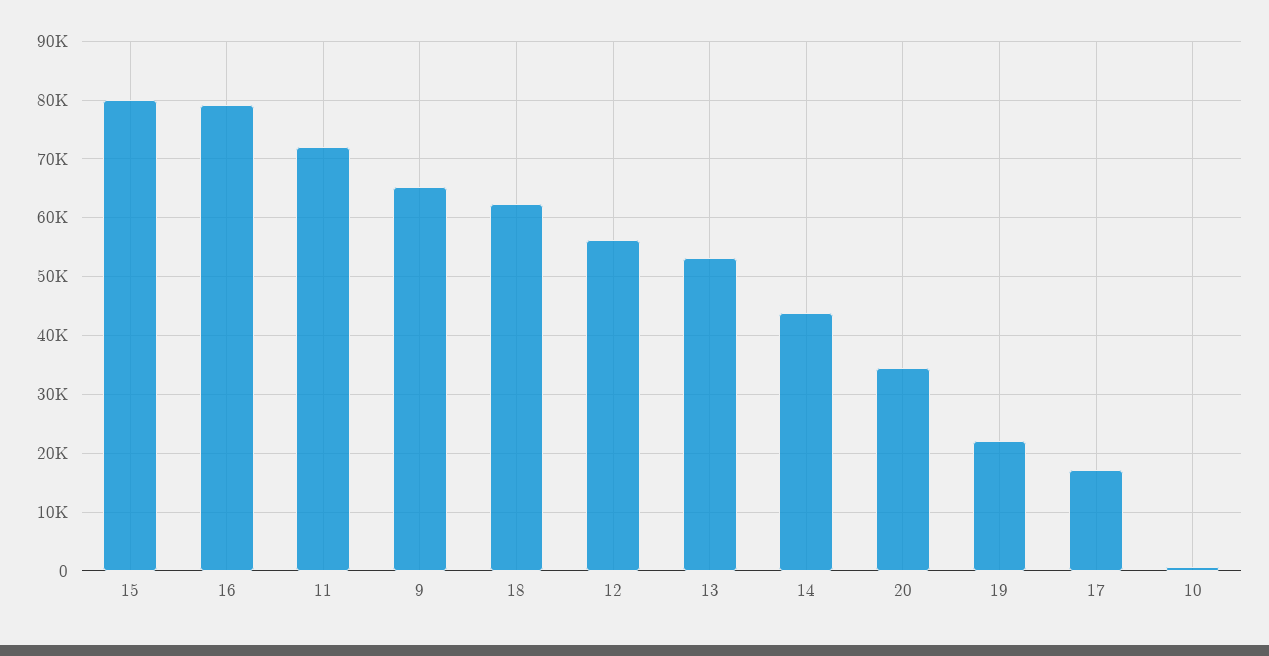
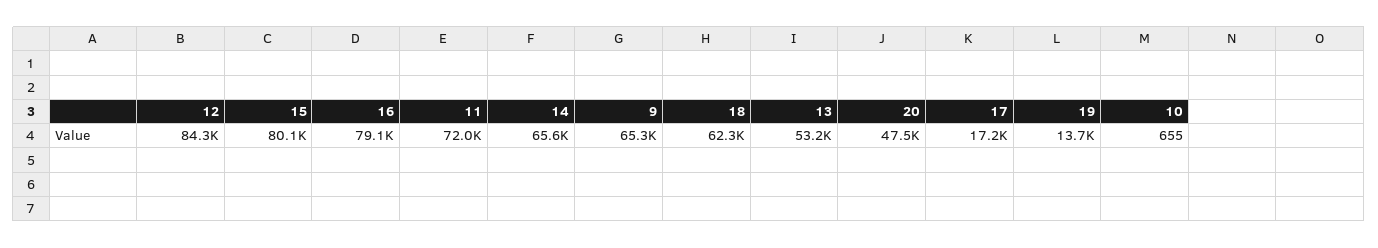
12: 56000 -> 84300
14: 44000 -> 65600
20: 34000 -> 47500
19: 22000 -> 13700

